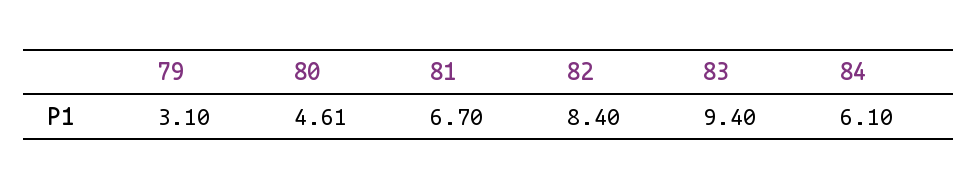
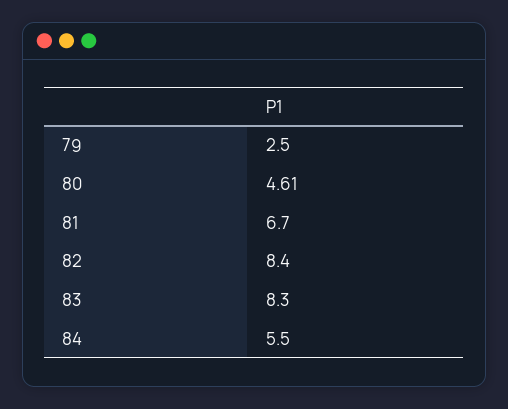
79: 3.1 -> 2.5
83: 9.4 -> 8.3
84: 6.1 -> 5.5

